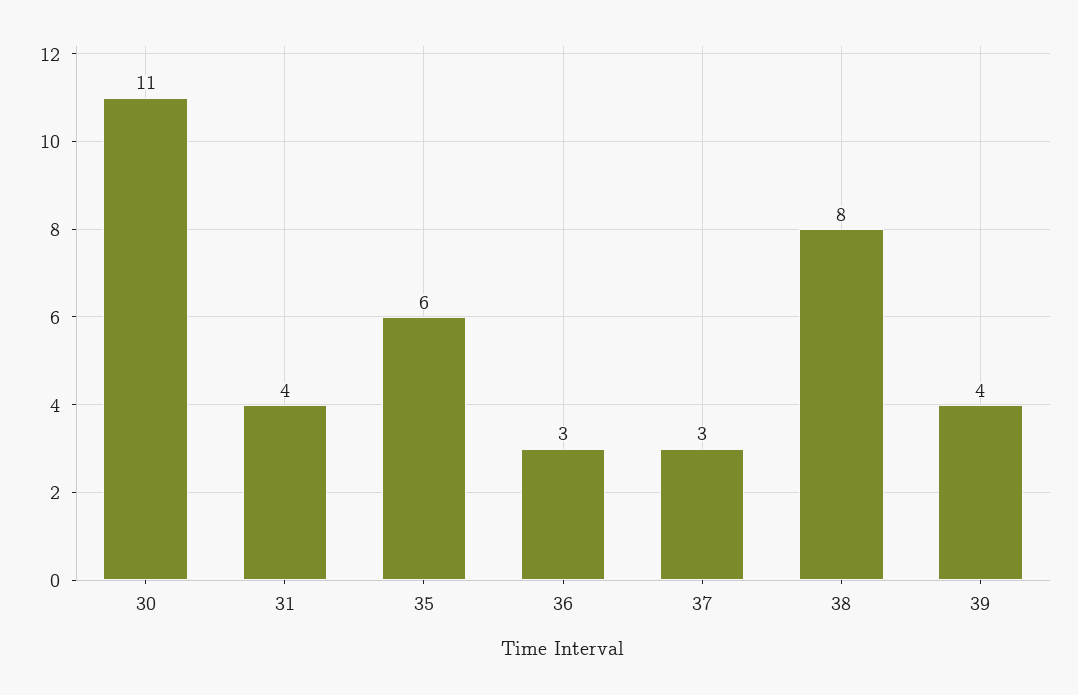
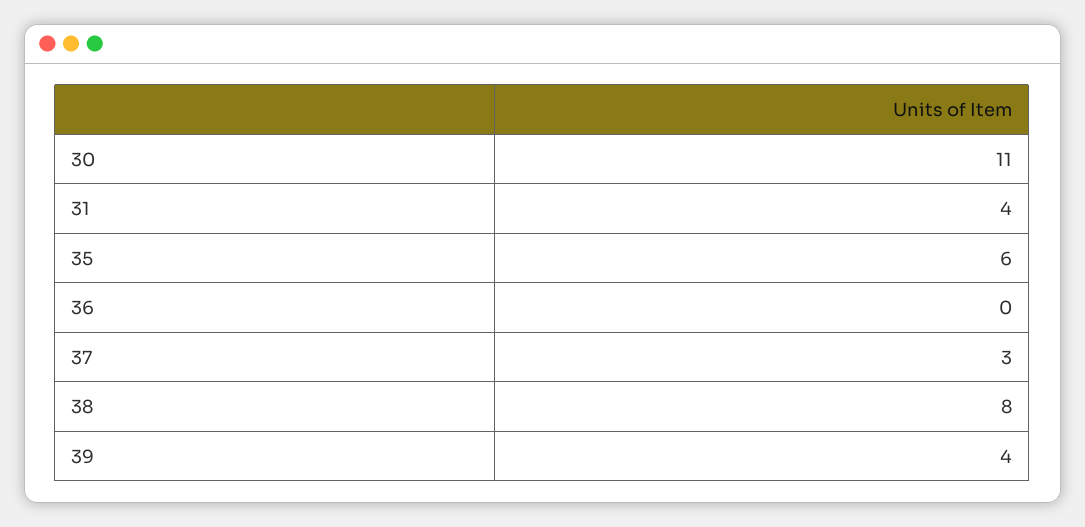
36: 3 -> 0

